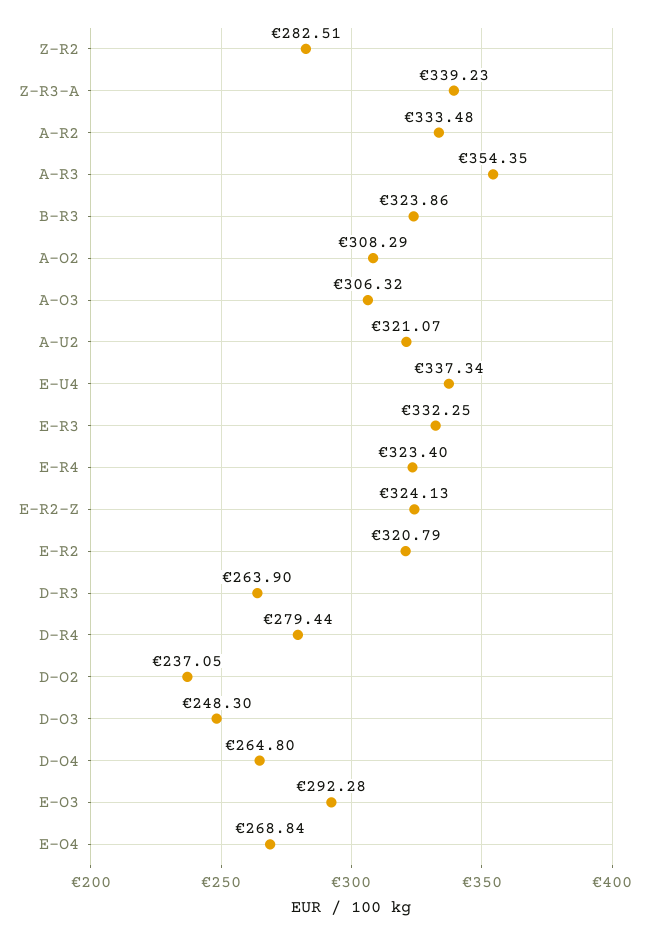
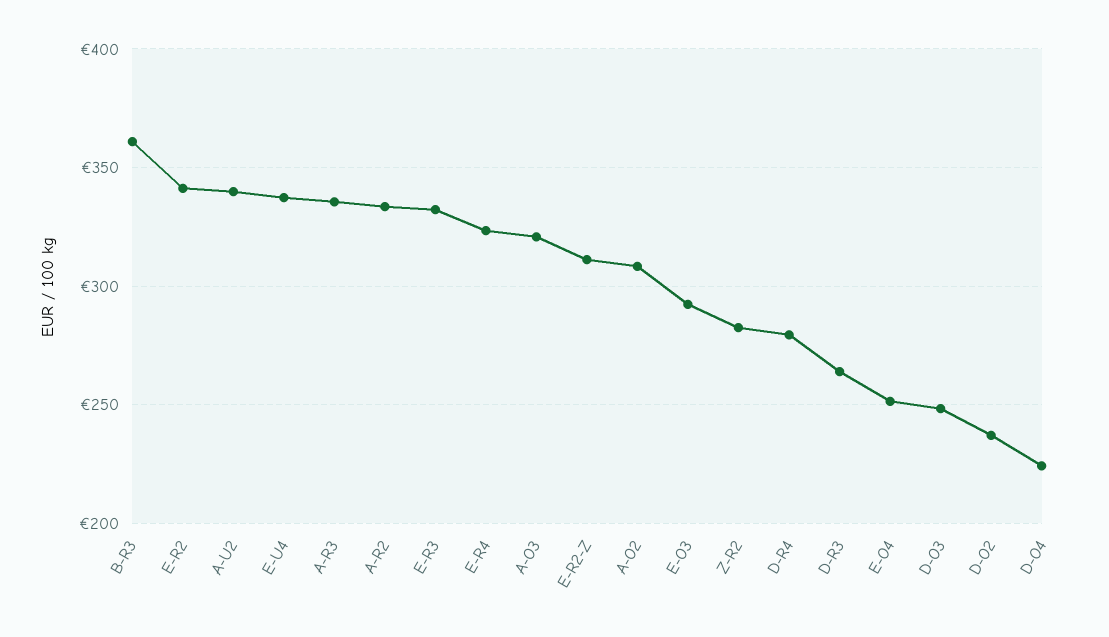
Z-R3-A: 339.23 -> none
A-R3: 354.35 -> 335
B-R3: 323.86 -> 360
A-O3: 306.32 -> 320
A-U2: 321.07 -> 340
E-R2-Z: 324.13 -> 310
E-R2: 320.79 -> 340
D-O4: 264.8 -> 225
E-O4: 268.84 -> 250

